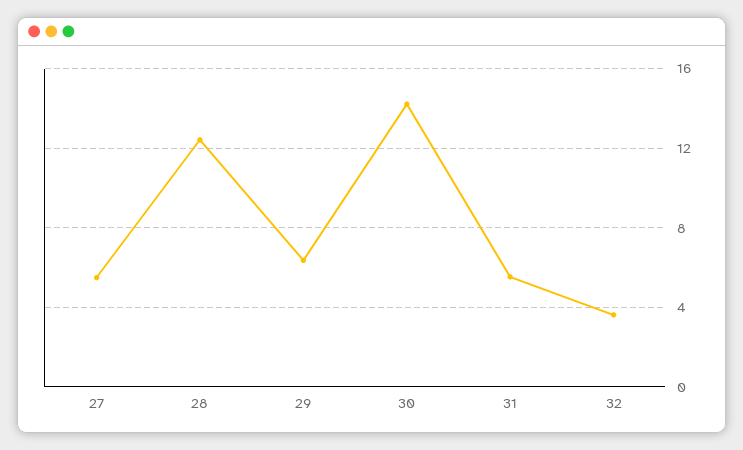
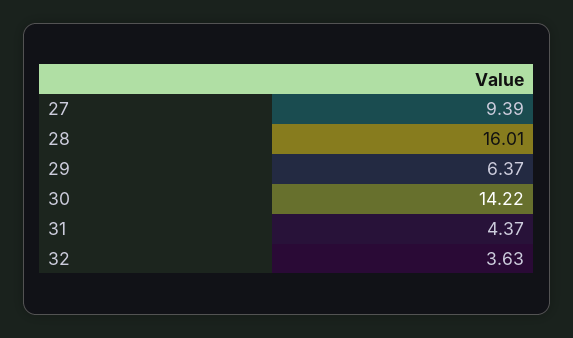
27: 5.5 -> 9.39
28: 12.5 -> 16.01
31: 5.5 -> 4.37

